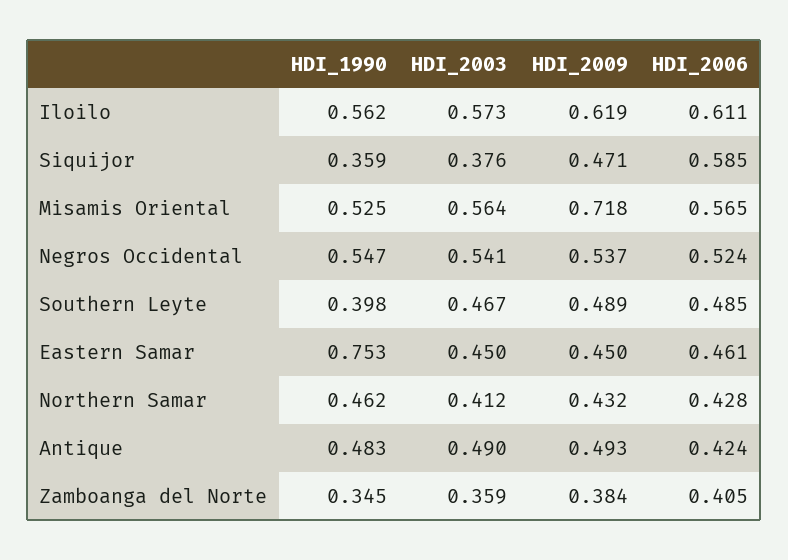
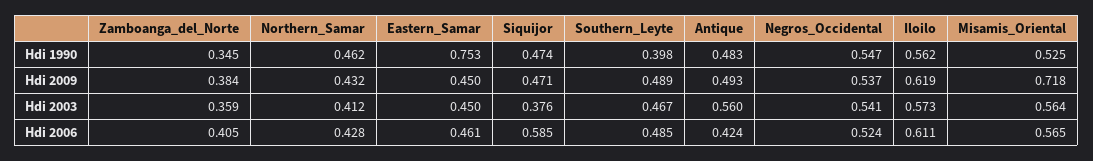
HDI_1990, Siquijor: 0.359 -> 0.474
HDI_2003, Antique: 0.49 -> 0.56

